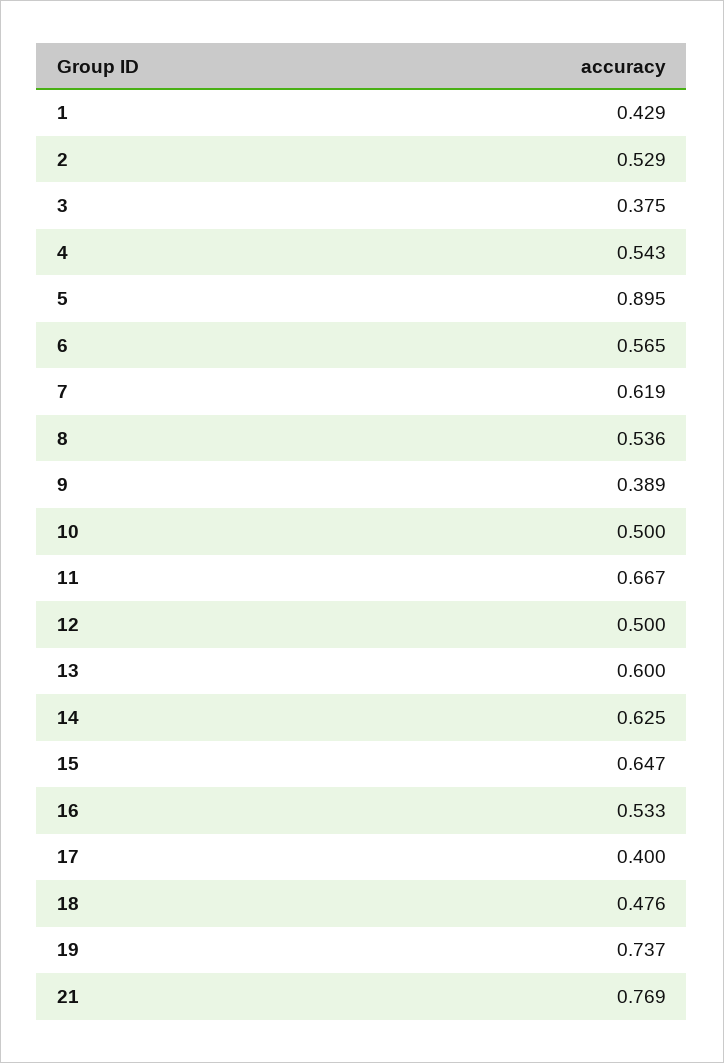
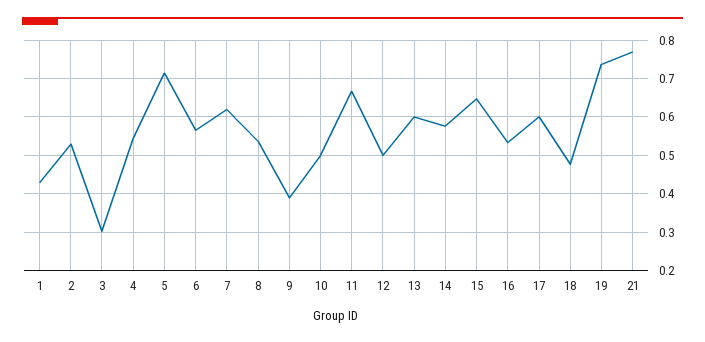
3: 0.375 -> 0.3
5: 0.895 -> 0.72
14: 0.625 -> 0.58
17: 0.4 -> 0.6

